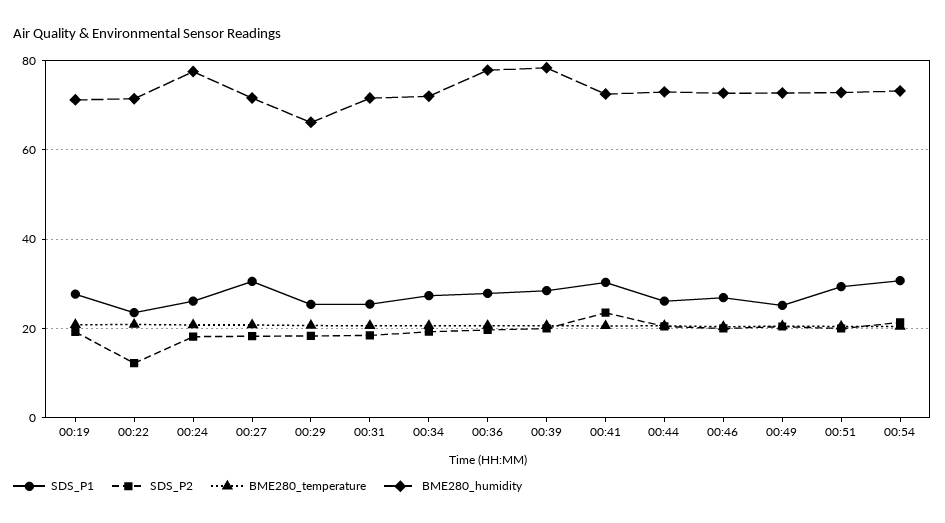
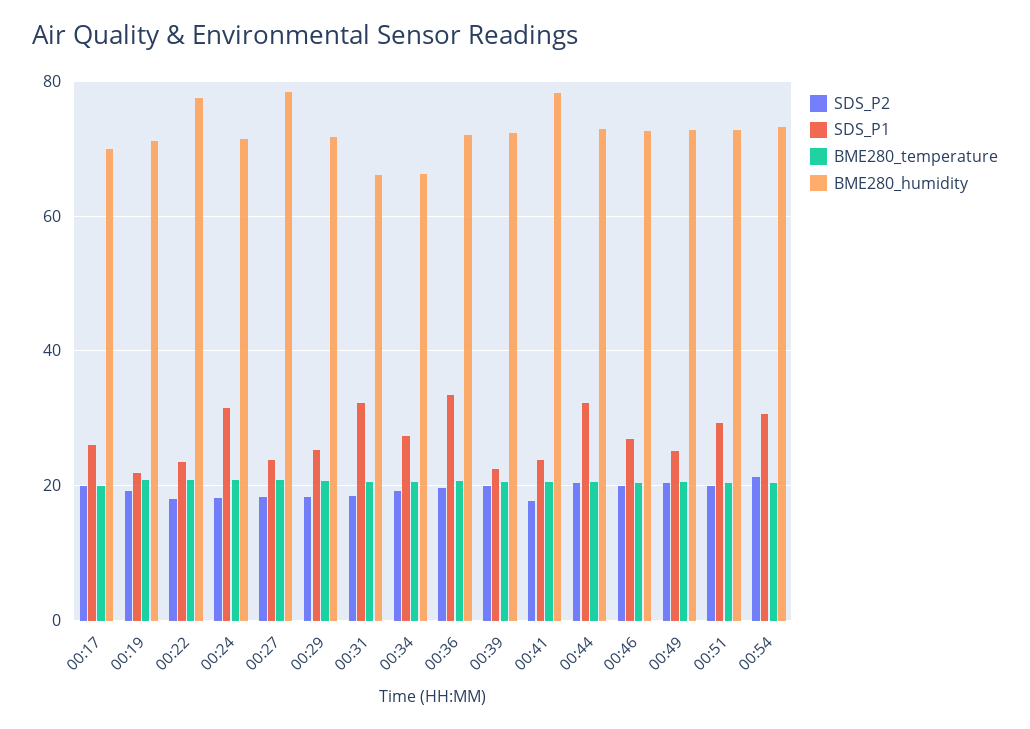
SDS_P1, 00:19: 28 -> 22
SDS_P2, 00:22: 12 -> 18
BME280_humidity, 00:22: 72 -> 78
SDS_P1, 00:24: 26 -> 32
BME280_humidity, 00:24: 78 -> 72
SDS_P1, 00:27: 30 -> 24
BME280_humidity, 00:27: 72 -> 78
BME280_humidity, 00:29: 66 -> 72
SDS_P1, 00:31: 26 -> 32
BME280_humidity, 00:31: 72 -> 66
BME280_humidity, 00:34: 72 -> 66
SDS_P1, 00:36: 28 -> 34
BME280_humidity, 00:36: 78 -> 72
SDS_P1, 00:39: 28 -> 22
BME280_humidity, 00:39: 78 -> 72
SDS_P1, 00:41: 30 -> 24
SDS_P2, 00:41: 24 -> 18
BME280_humidity, 00:41: 72 -> 78
SDS_P1, 00:44: 26 -> 32
SDS_P2, 00:17: none -> 20
SDS_P1, 00:17: none -> 26
BME280_temperature, 00:17: none -> 20
BME280_humidity, 00:17: none -> 70

